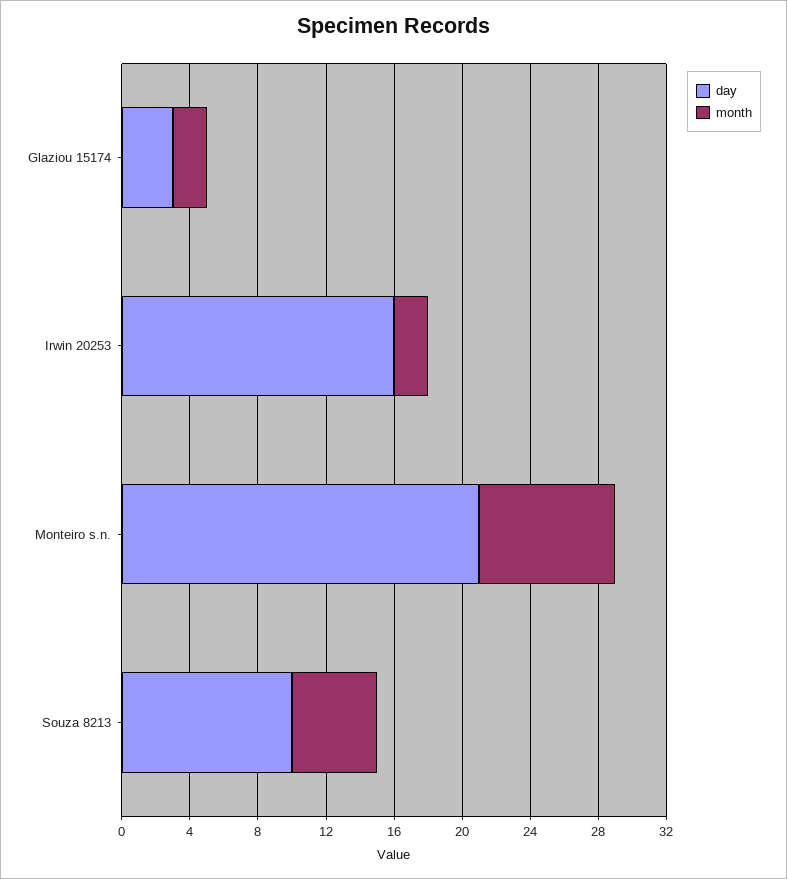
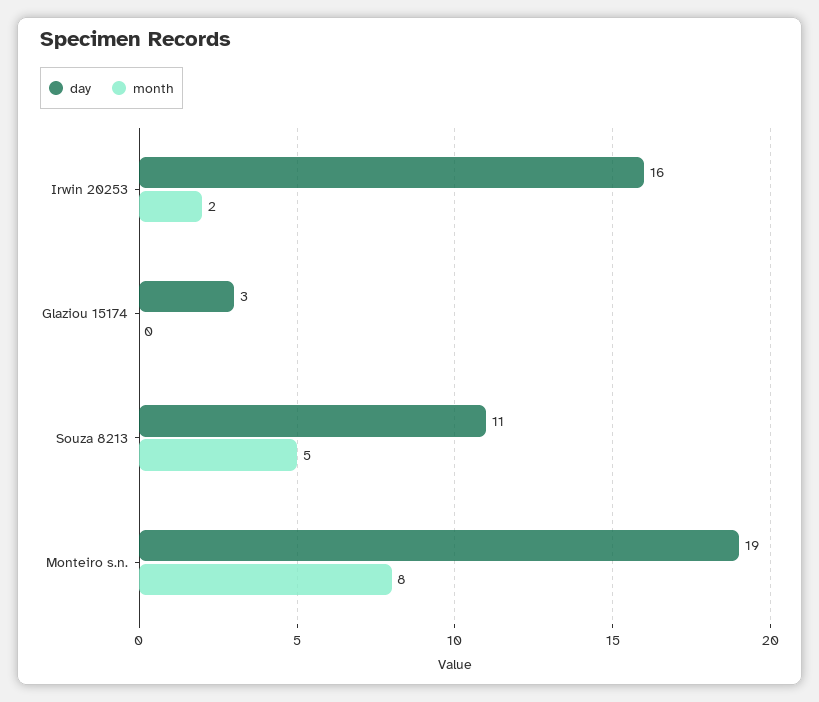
month, Glaziou 15174: 2 -> 0
day, Monteiro s.n.: 21 -> 19
day, Souza 8213: 10 -> 11

